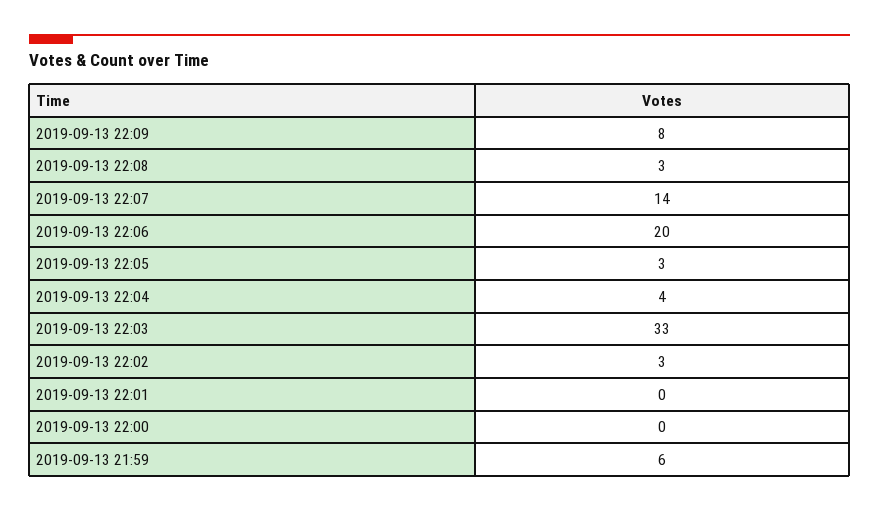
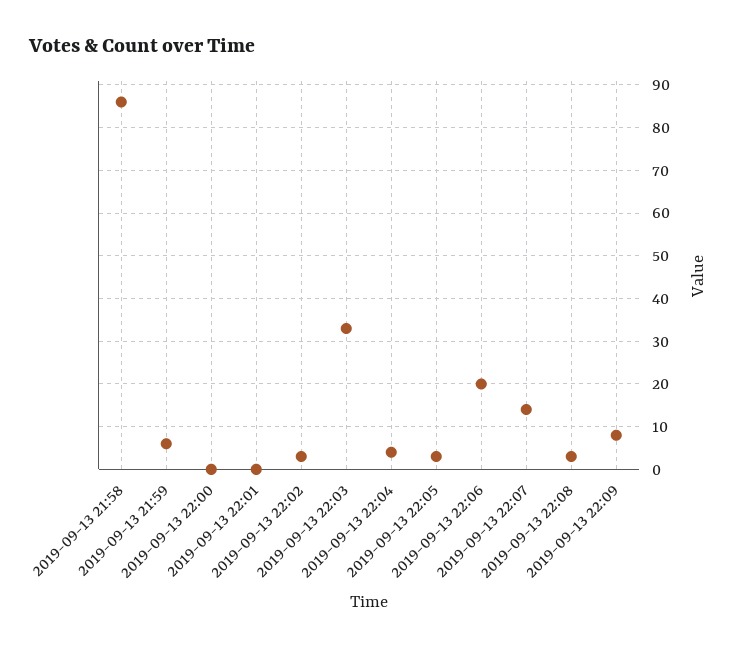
2019-09-13 21:58: none -> 85

